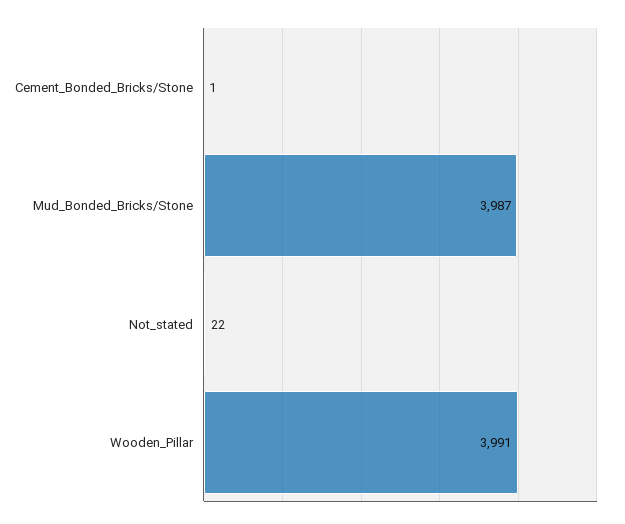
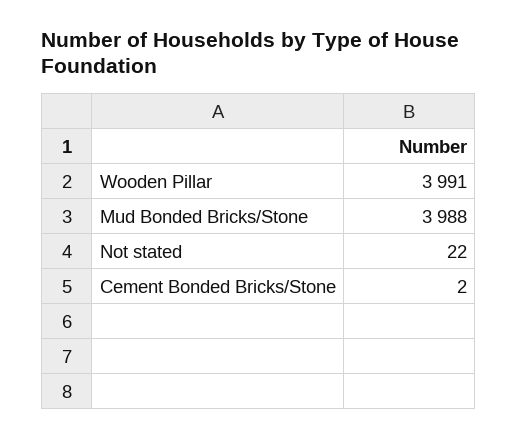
Cement_Bonded_Bricks/Stone: 1 -> 2
Mud_Bonded_Bricks/Stone: 3987 -> 3988

